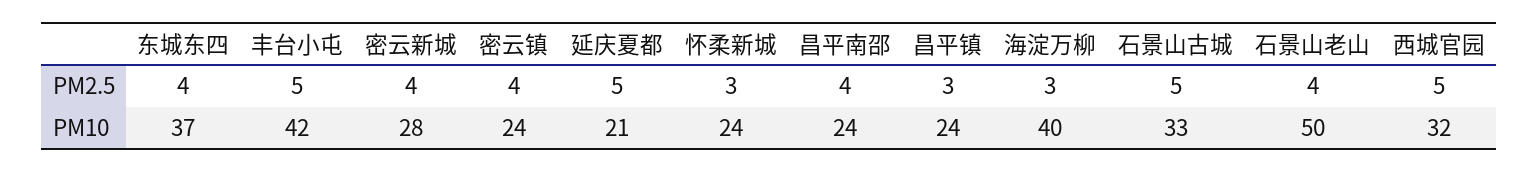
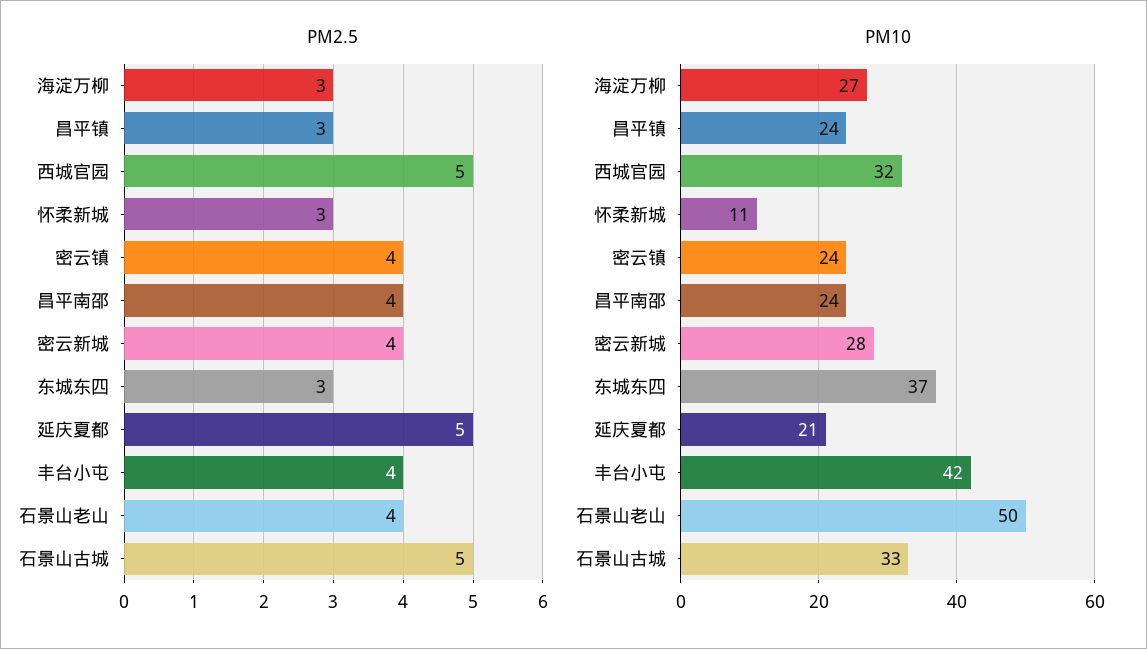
PM2.5, 东城东四: 4 -> 3
PM2.5, 丰台小屯: 5 -> 4
PM10, 怀柔新城: 24 -> 11
PM10, 海淀万柳: 40 -> 27

